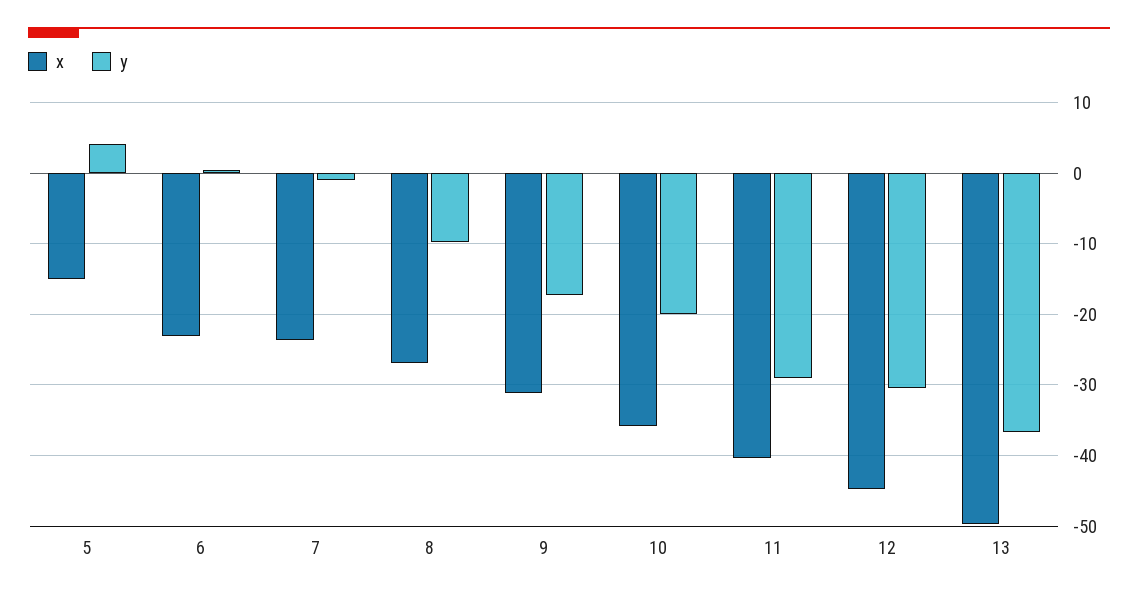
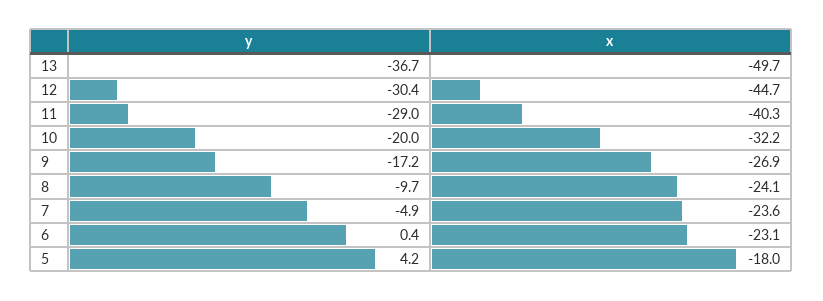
x, 5: -15 -> -18
y, 7: -1 -> -4.9
x, 8: -27 -> -24.1
x, 9: -31 -> -26.9
x, 10: -36 -> -32.2

